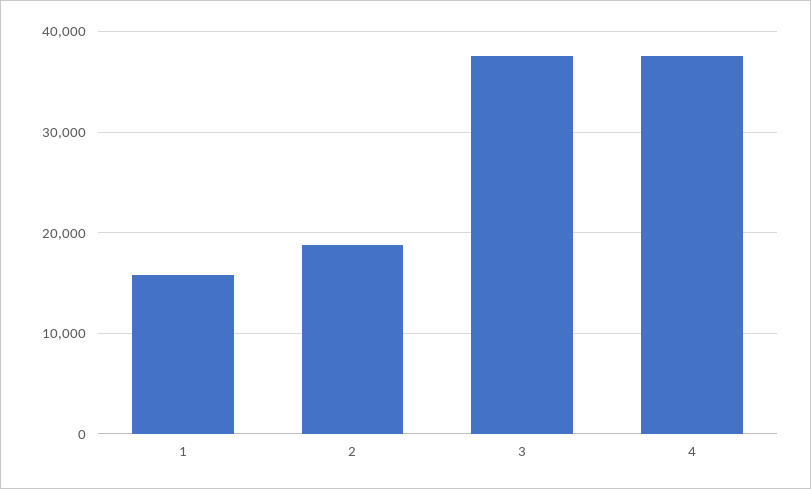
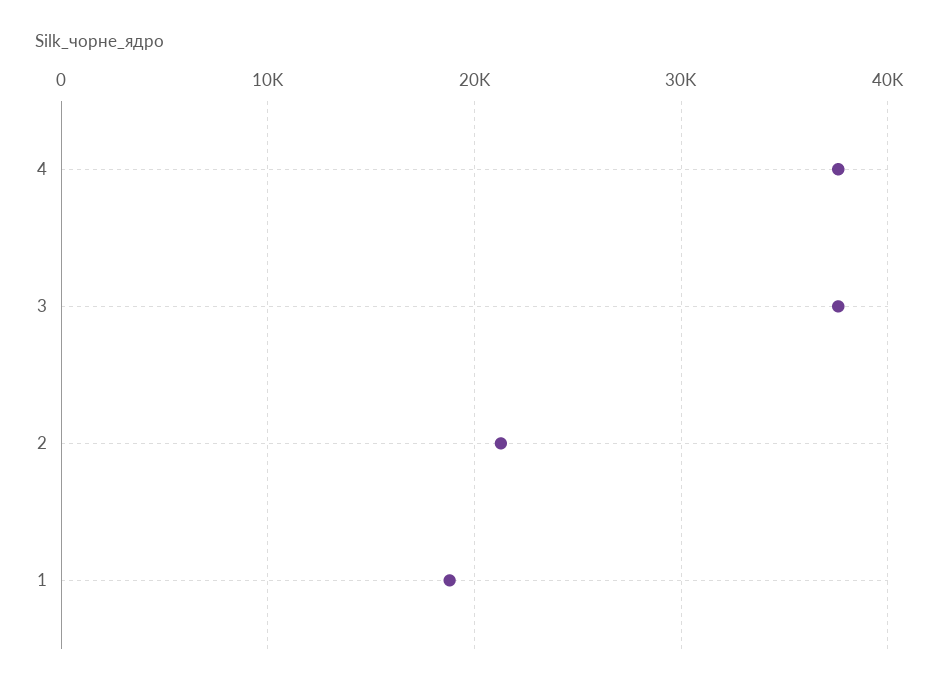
1: 16000 -> 19000
2: 19000 -> 21000

